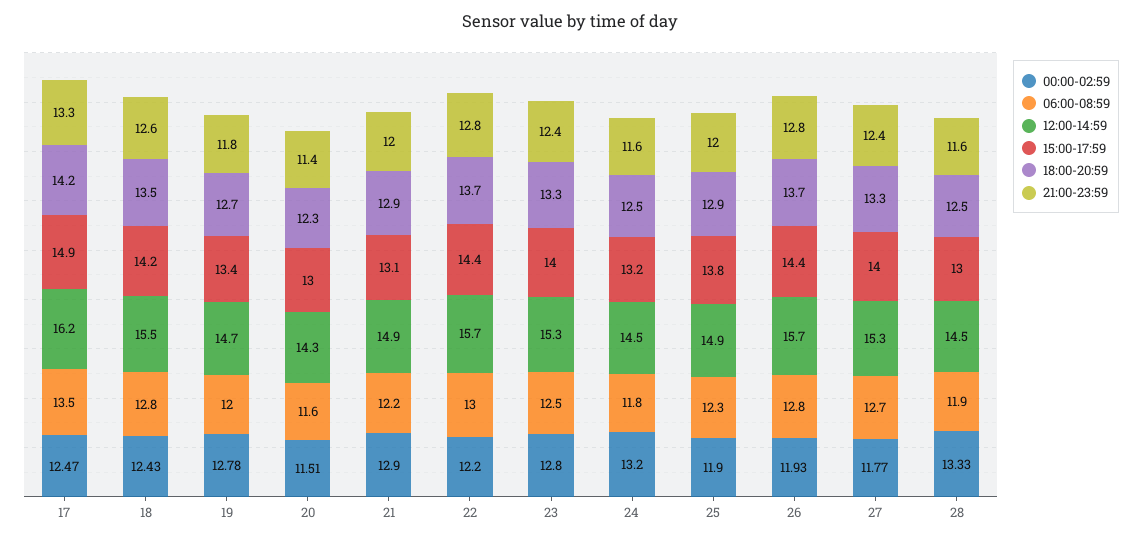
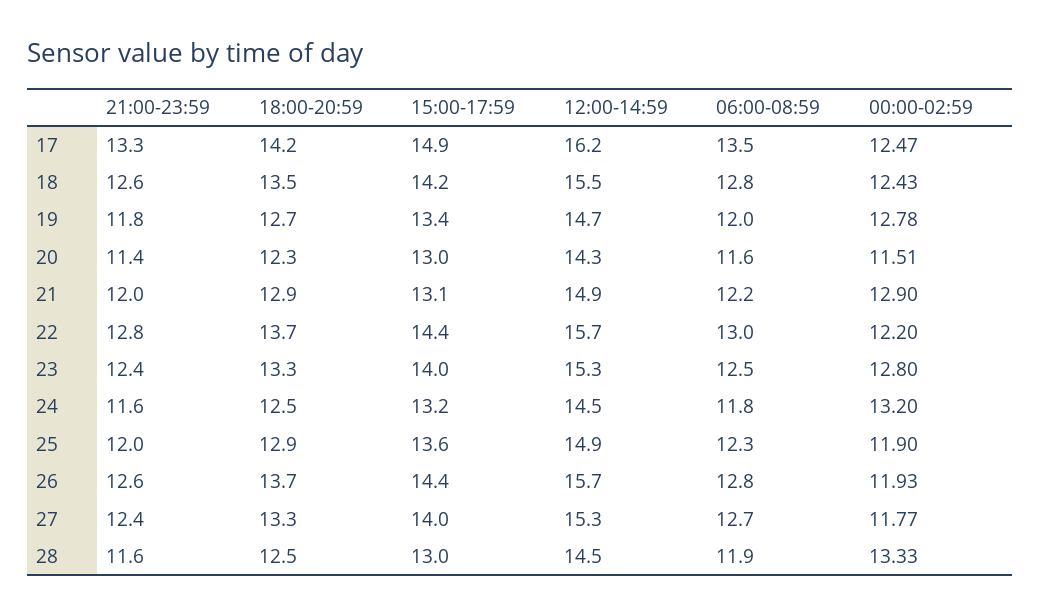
15:00-17:59, 25: 13.8 -> 13.6
21:00-23:59, 26: 12.8 -> 12.6

